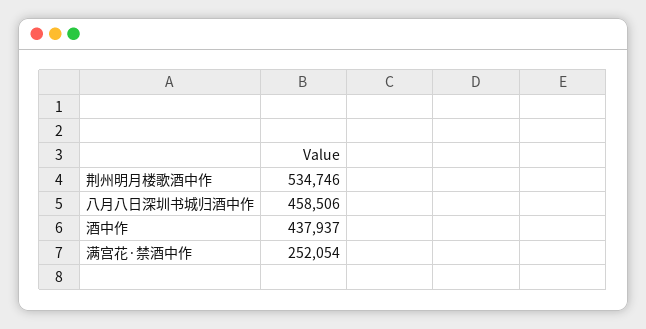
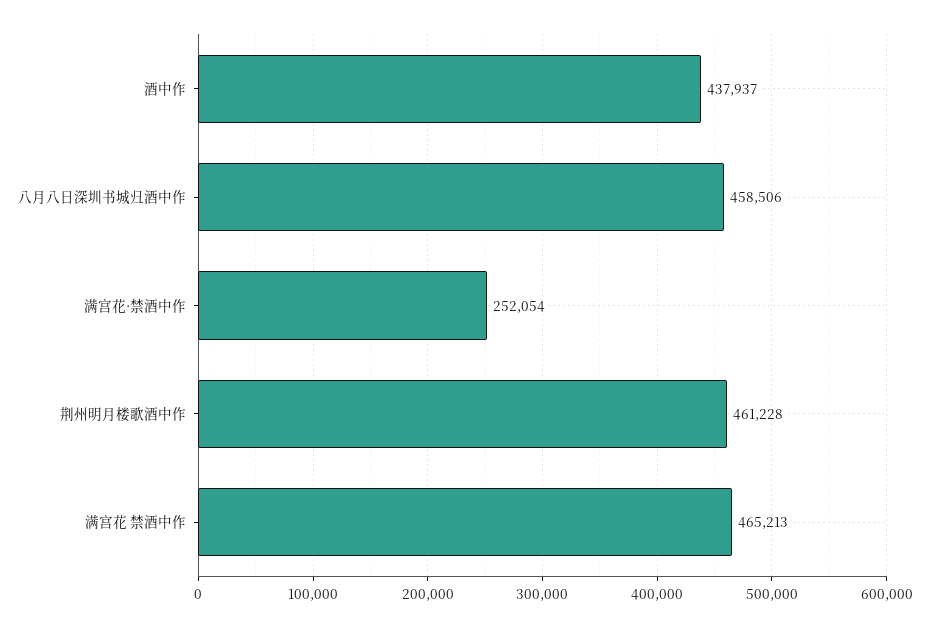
荆州明月楼歌酒中作: 534746 -> 461228
满宫花 禁酒中作: none -> 465213

